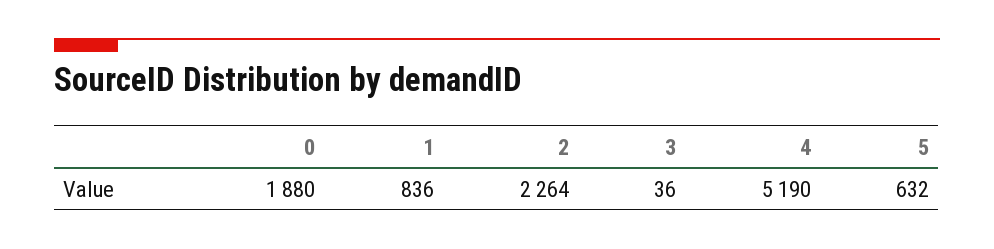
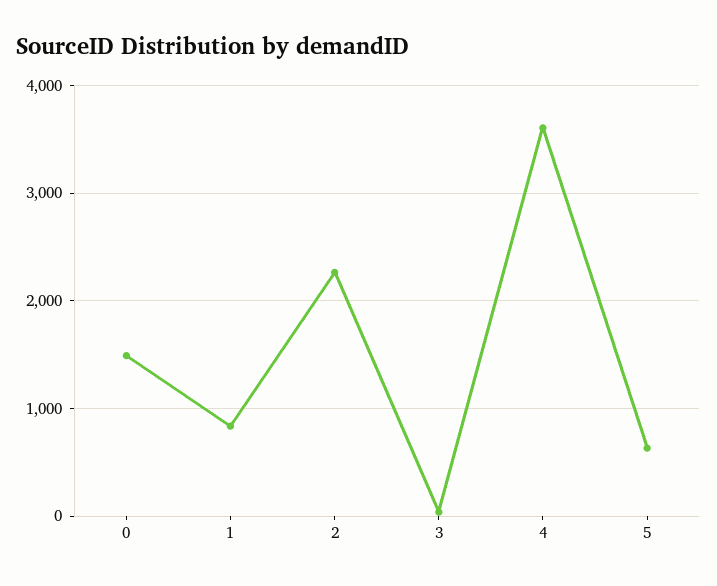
0: 1880 -> 1500
4: 5190 -> 3600

